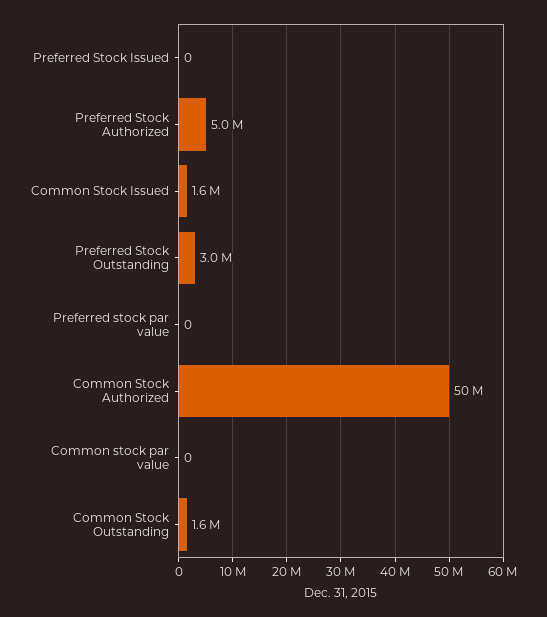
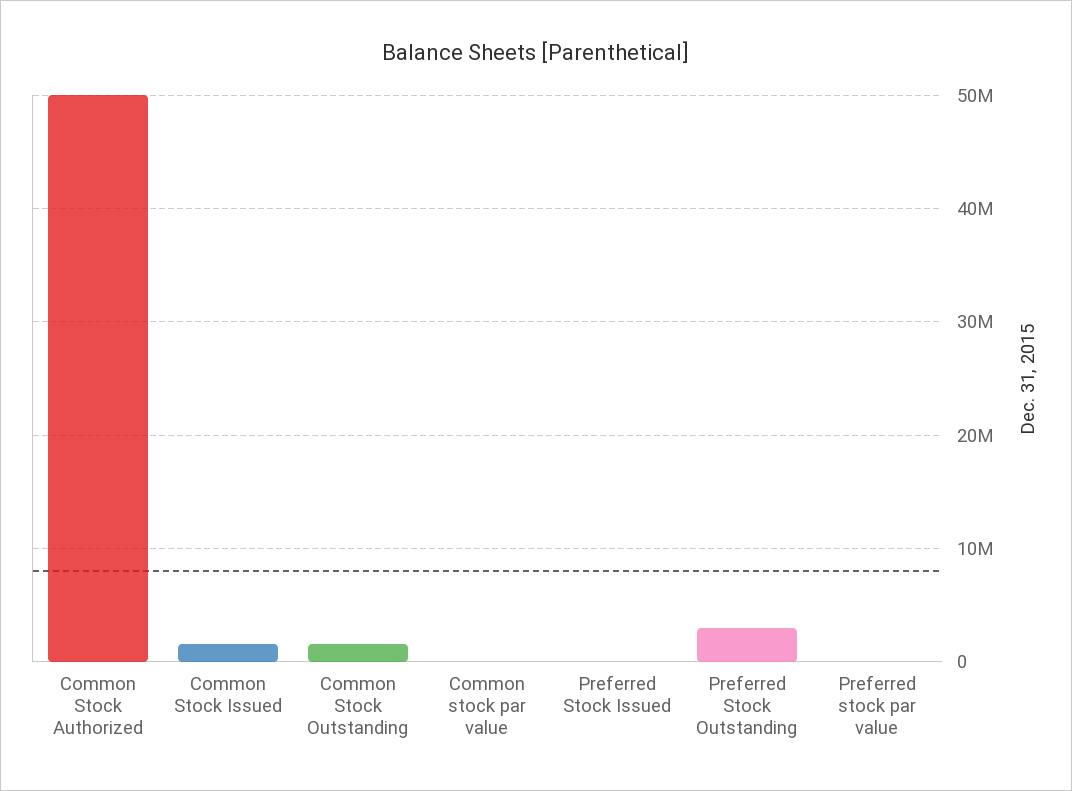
Preferred Stock Authorized: 5000000 -> none

